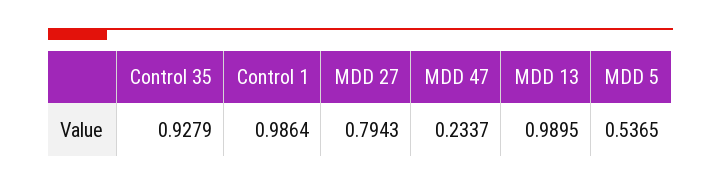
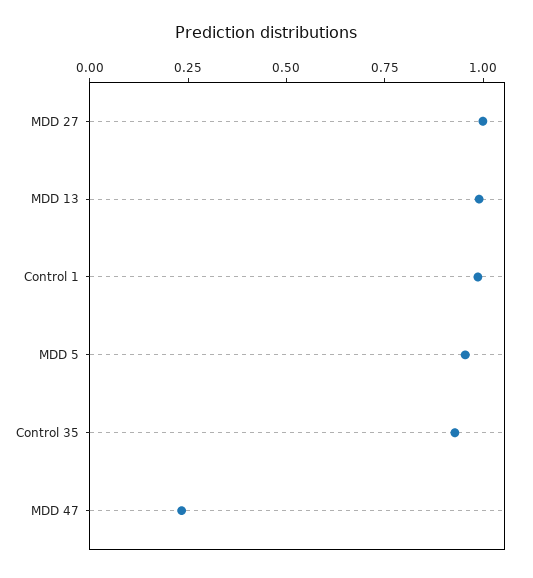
MDD 27: 0.7943 -> 1
MDD 5: 0.5365 -> 0.95

